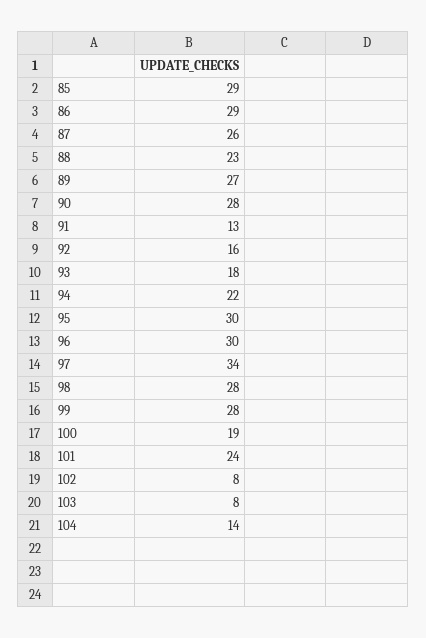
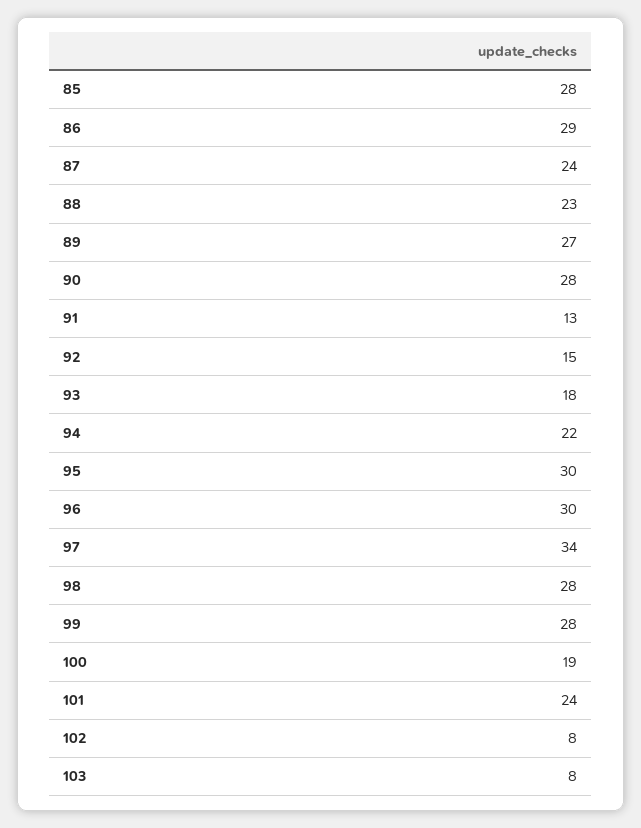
85: 29 -> 28
87: 26 -> 24
92: 16 -> 15
104: 14 -> none

